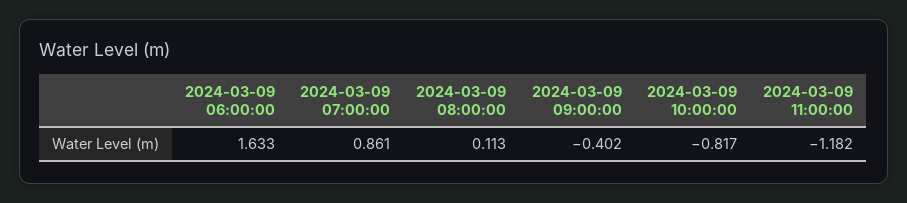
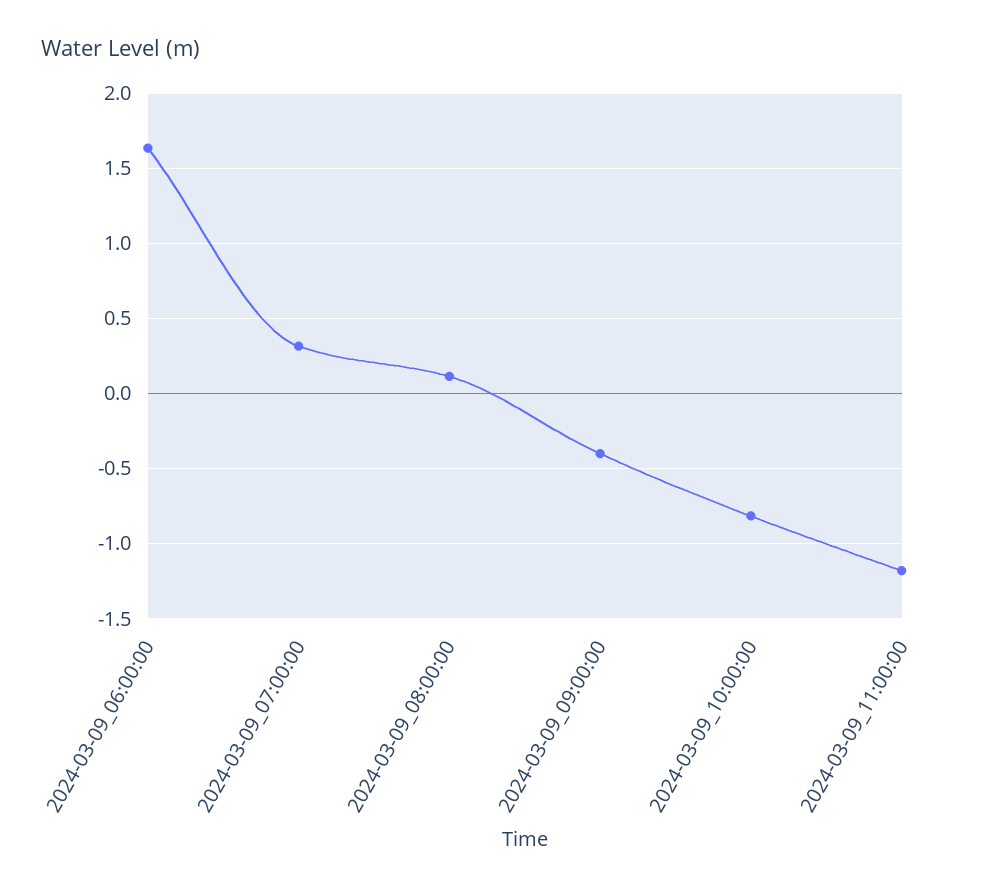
2024-03-09 07:00:00: 0.861 -> 0.3

